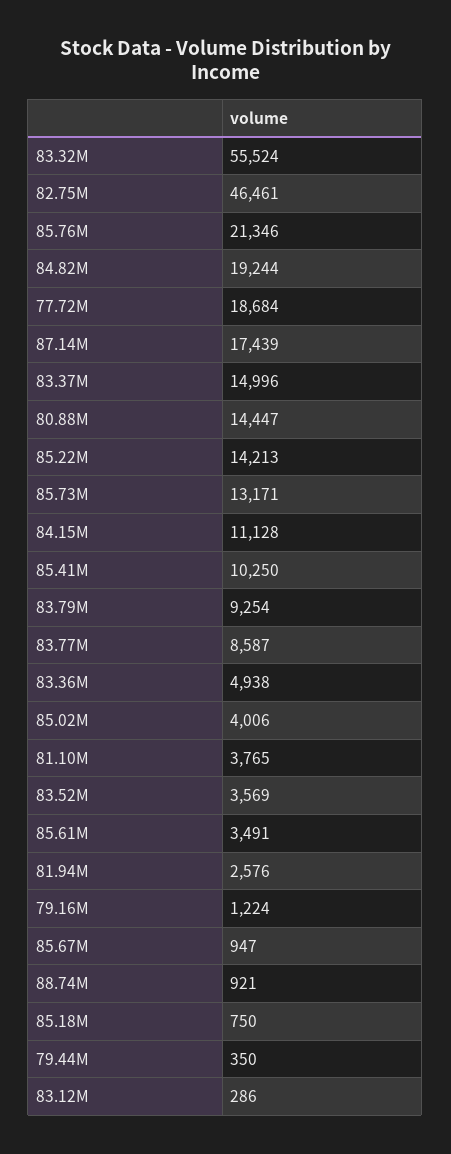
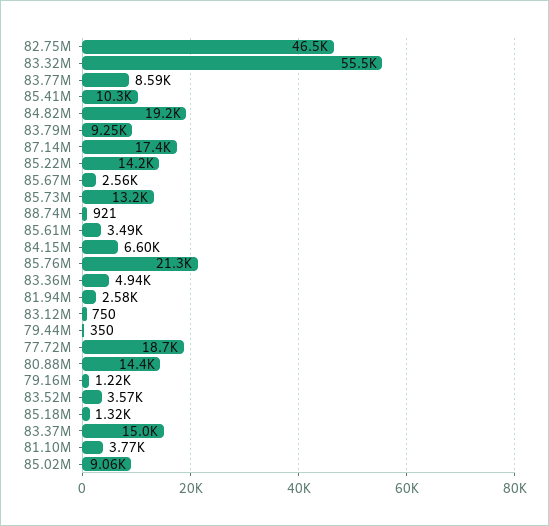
84.15M: 11128 -> 6600
85.02M: 4006 -> 9060
85.67M: 947 -> 2560
85.18M: 750 -> 1320
83.12M: 286 -> 750

